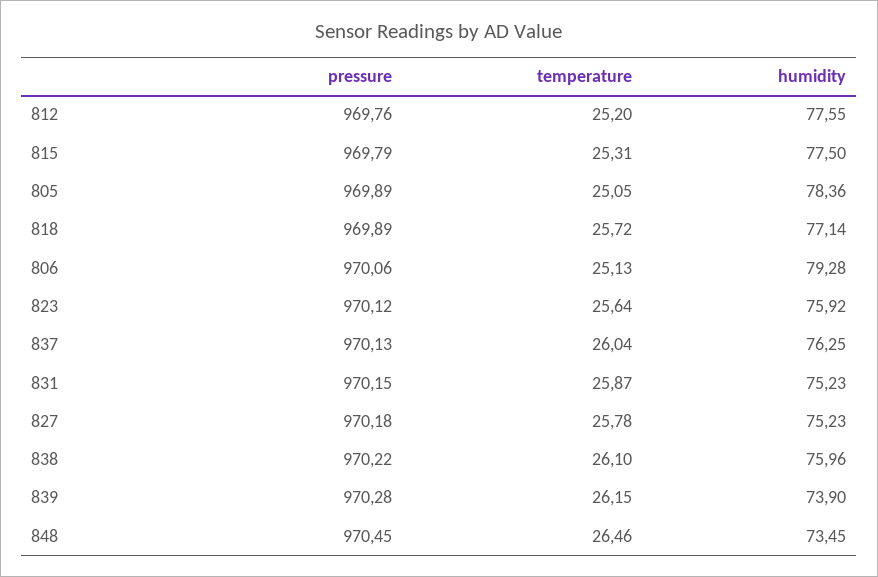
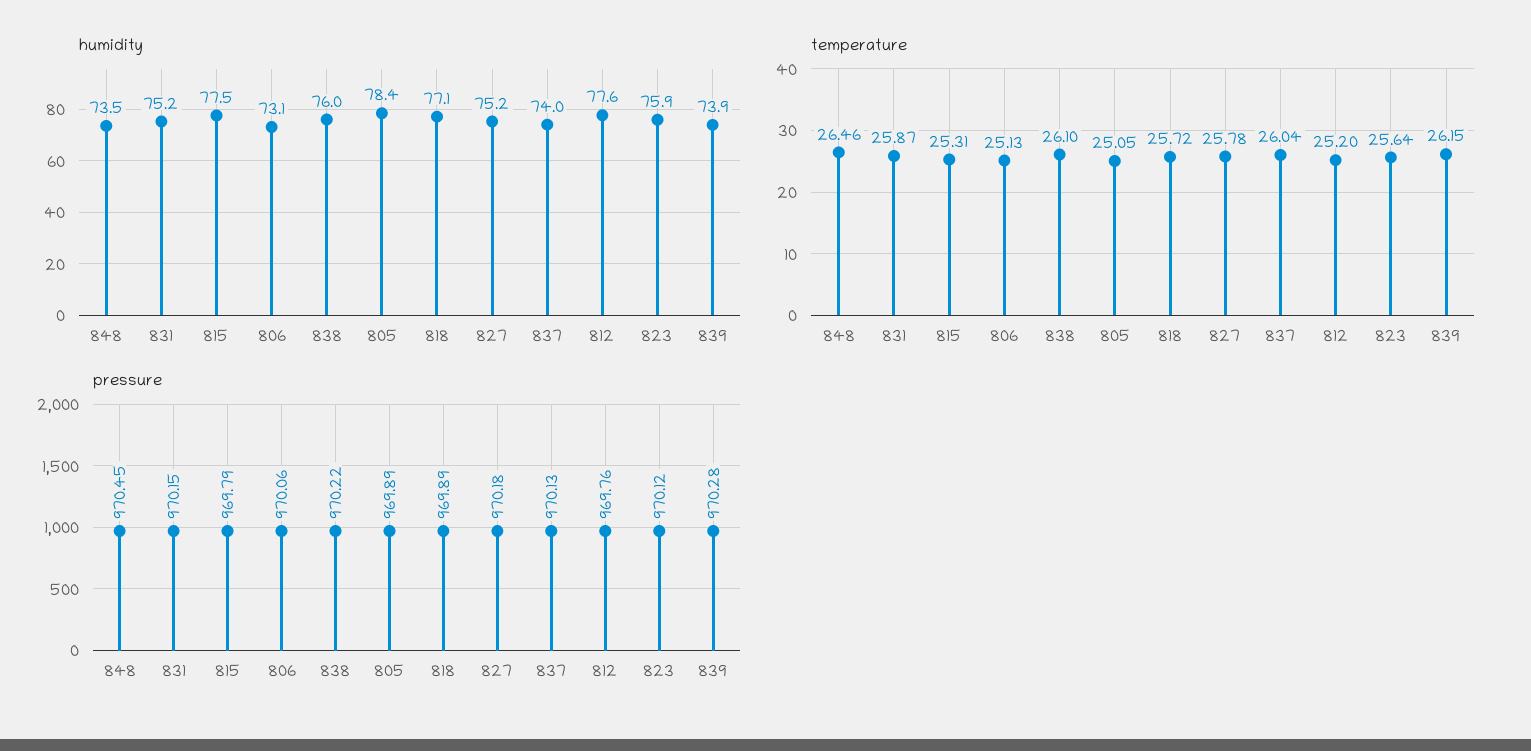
humidity, 806: 79.28 -> 73.1
humidity, 837: 76.25 -> 74

